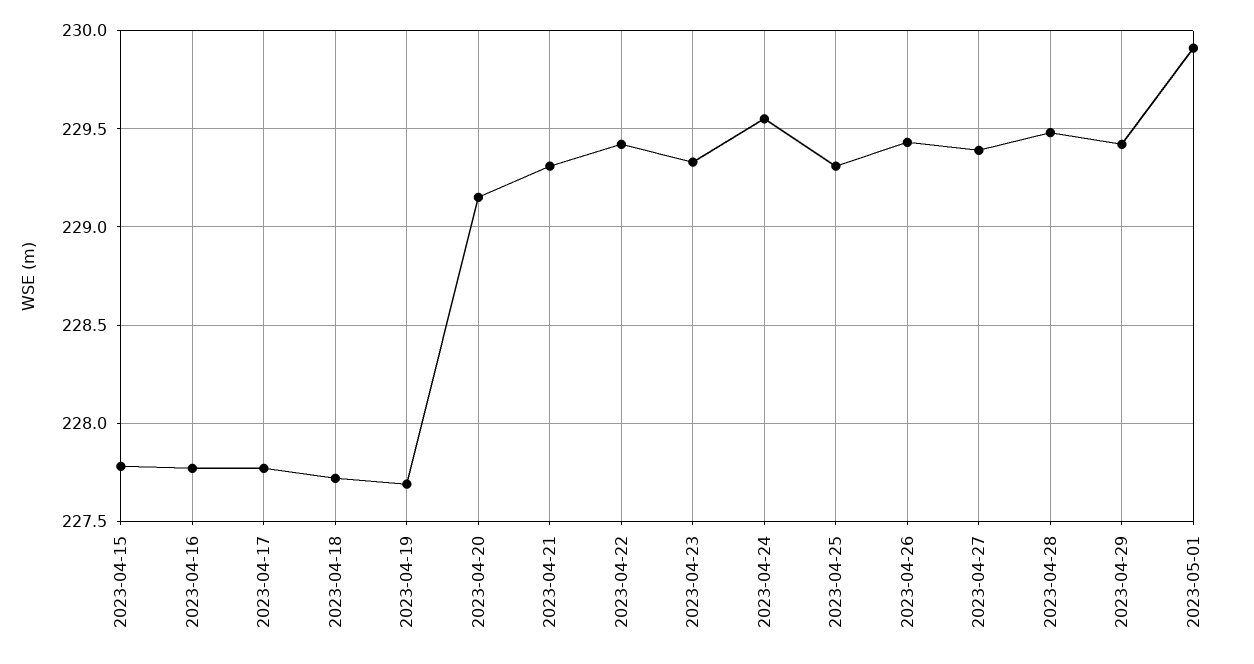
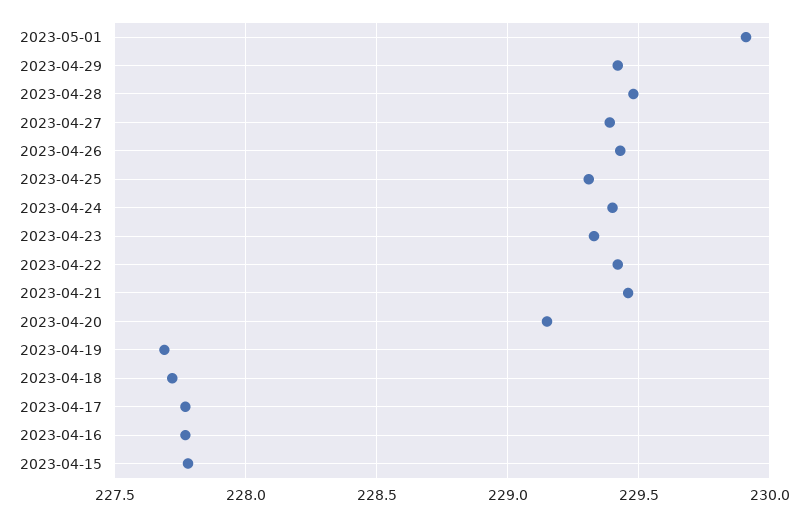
2023-04-21: 229.3 -> 229.45
2023-04-24: 229.55 -> 229.4

